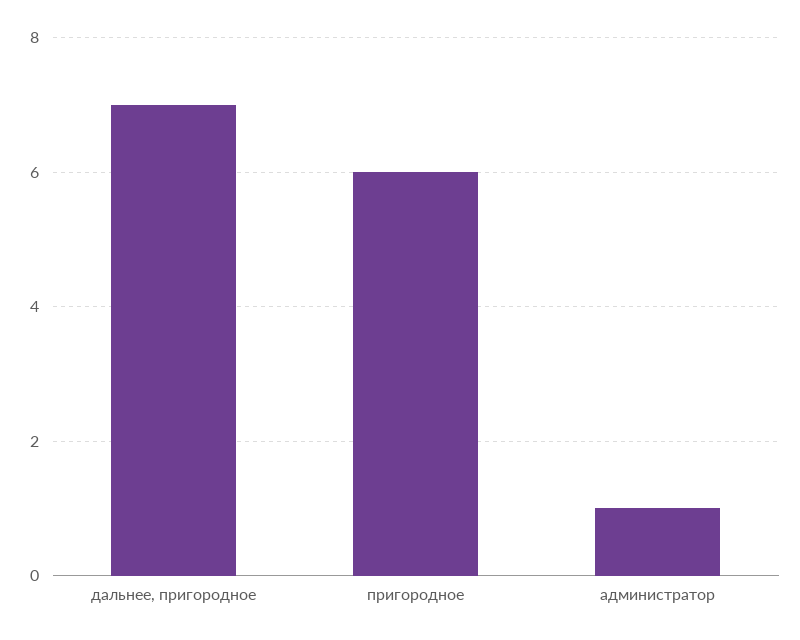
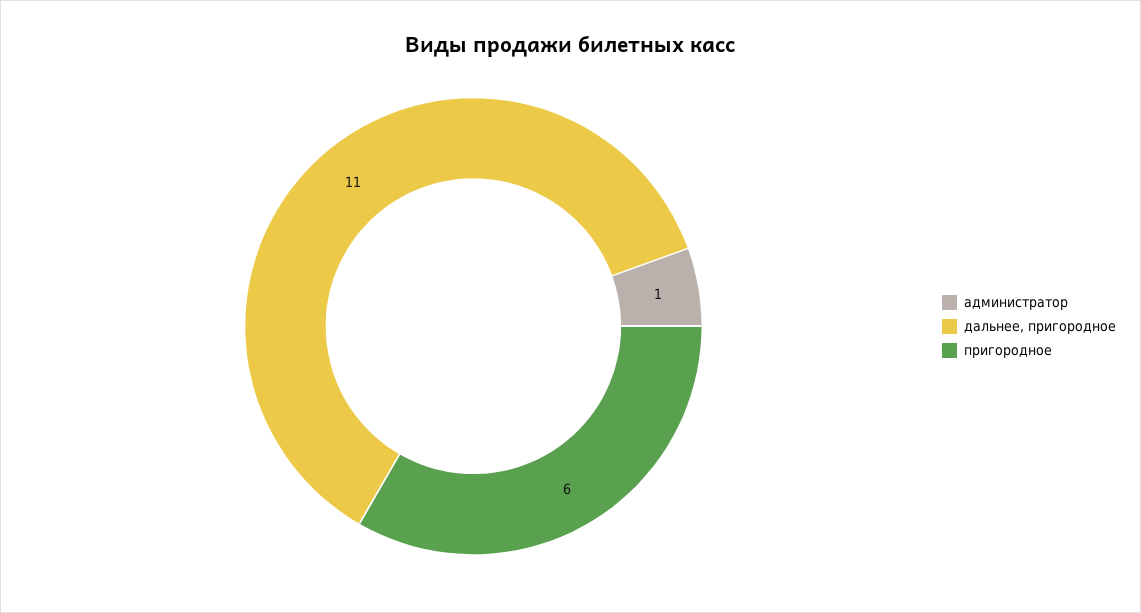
дальнее, пригородное: 7 -> 11

